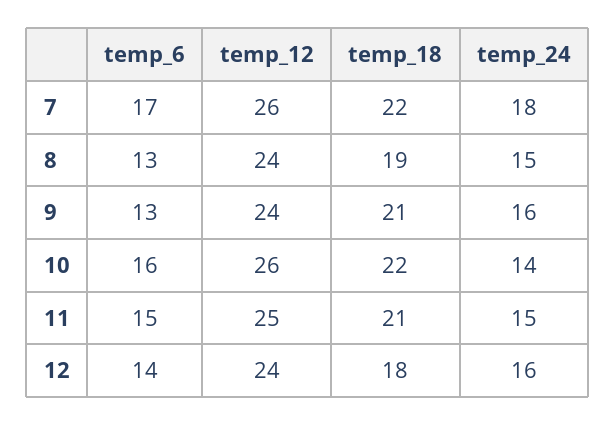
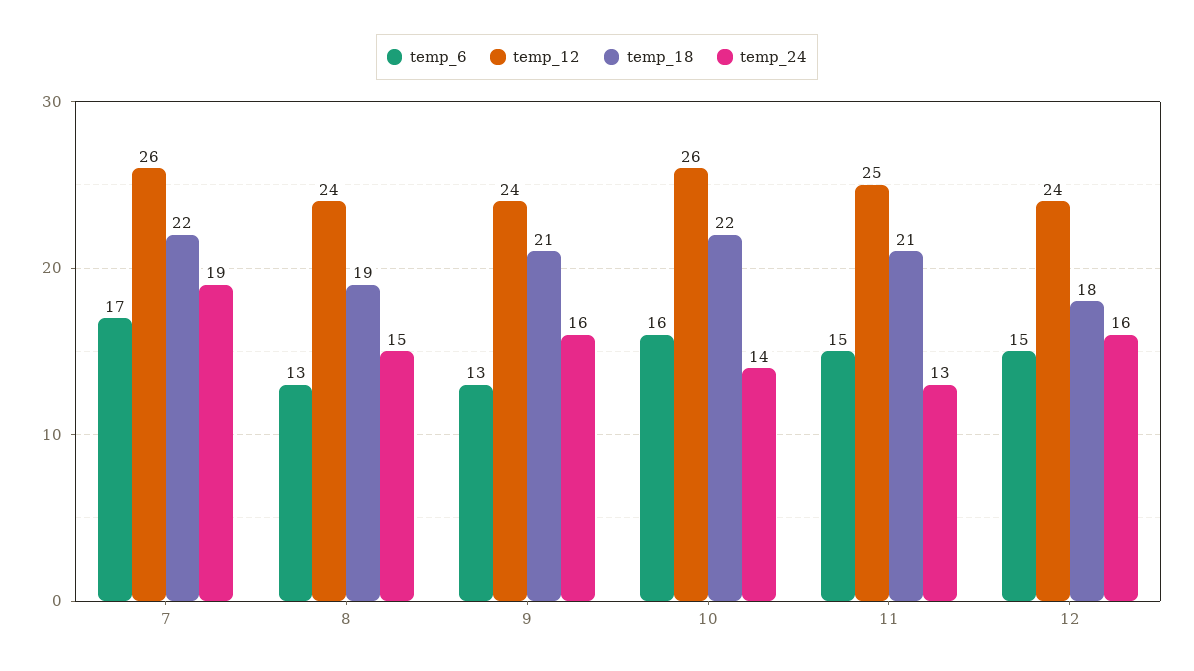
temp_24, 7: 18 -> 19
temp_24, 11: 15 -> 13
temp_6, 12: 14 -> 15

